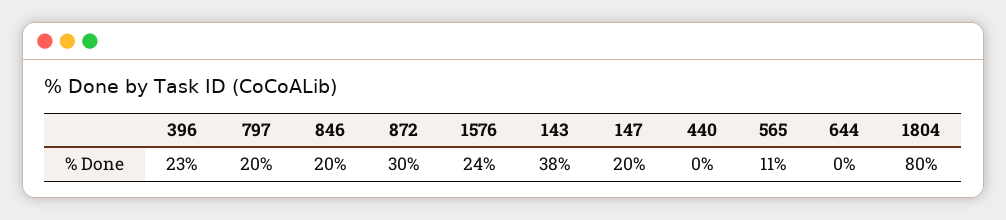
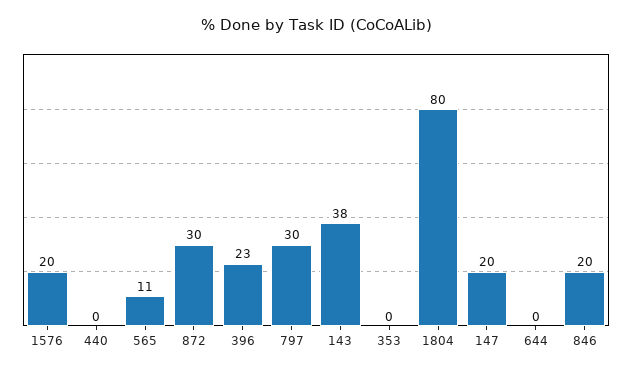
797: 20 -> 30
1576: 24 -> 20
353: none -> 0

